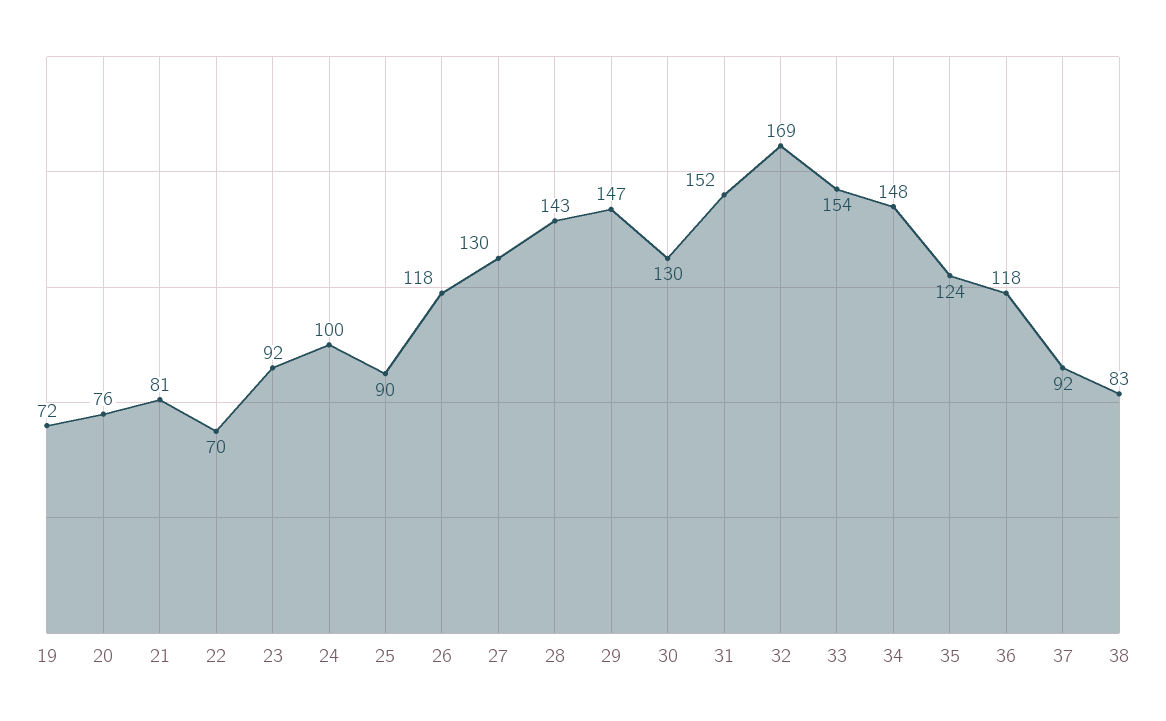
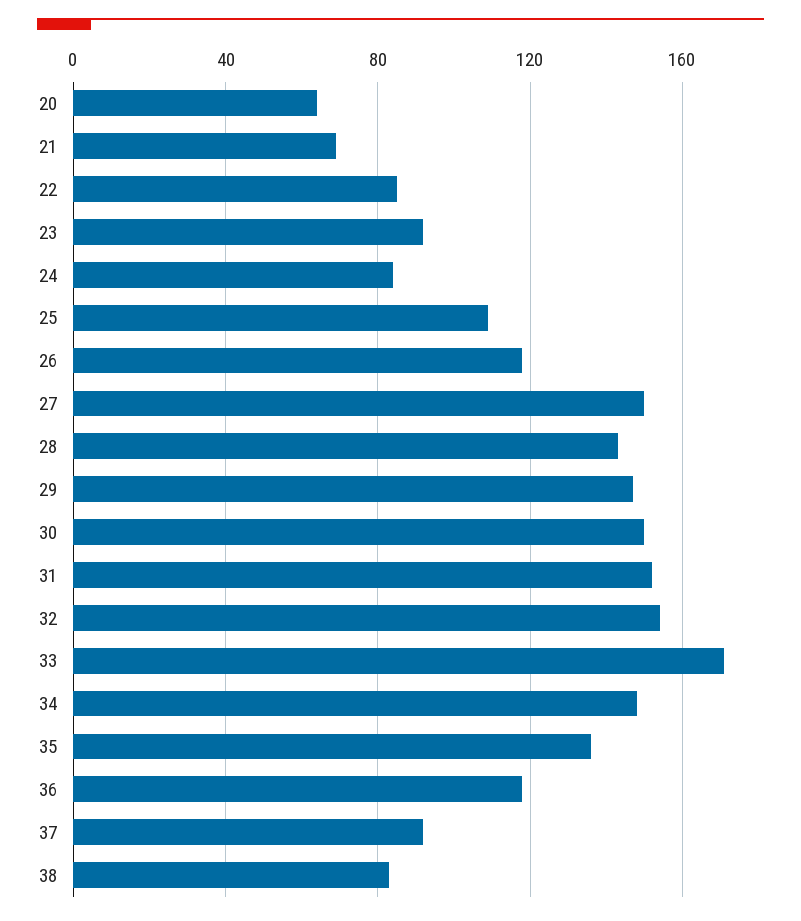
19: 72 -> none
20: 76 -> 65
21: 81 -> 70
22: 70 -> 85
24: 100 -> 85
25: 90 -> 110
27: 130 -> 150
30: 130 -> 150
32: 169 -> 155
33: 154 -> 170
35: 124 -> 135

